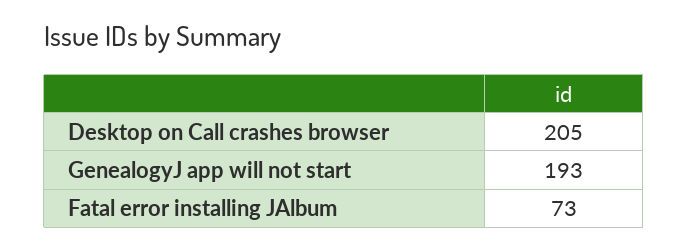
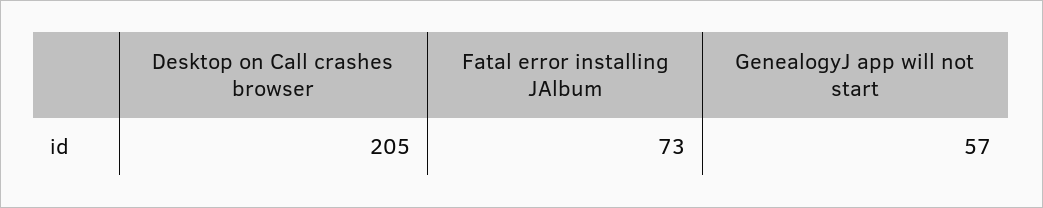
GenealogyJ app will not start: 193 -> 57

